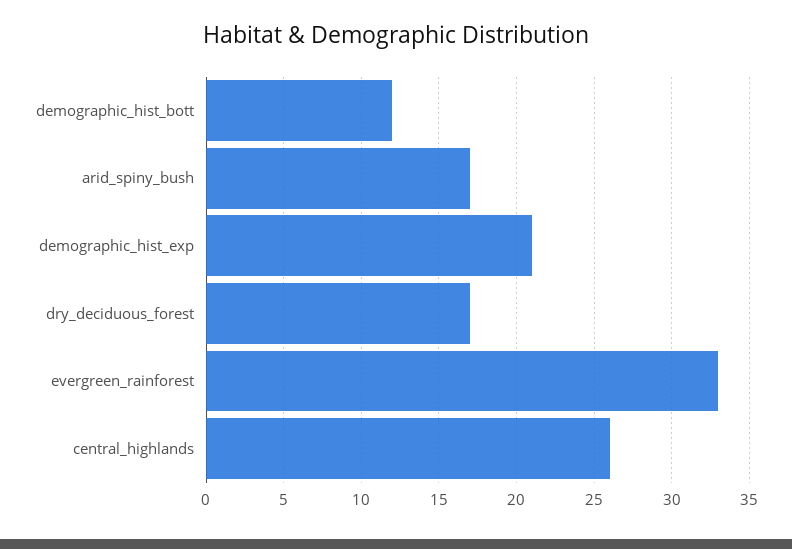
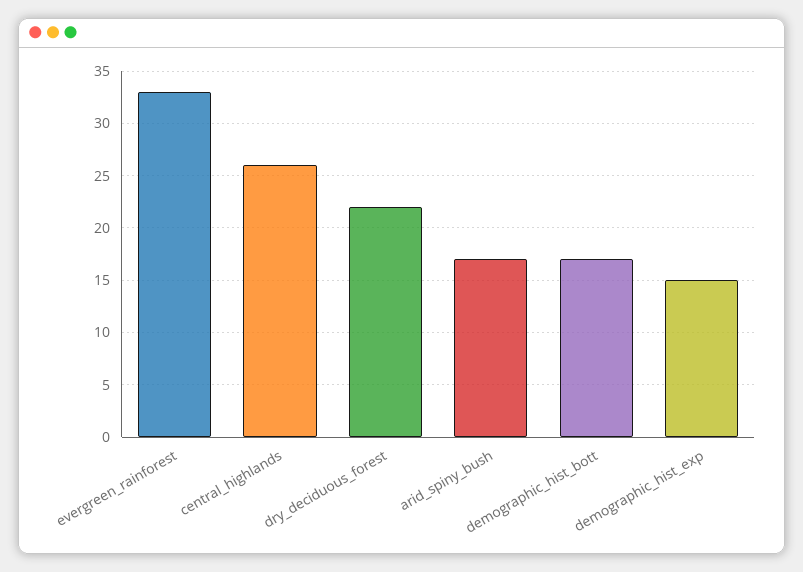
demographic_hist_bott: 12 -> 17
demographic_hist_exp: 21 -> 15
dry_deciduous_forest: 17 -> 22

